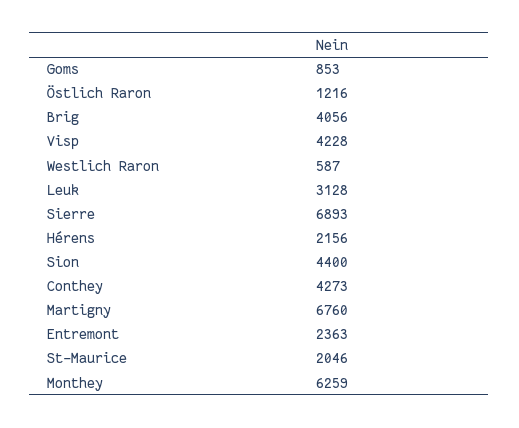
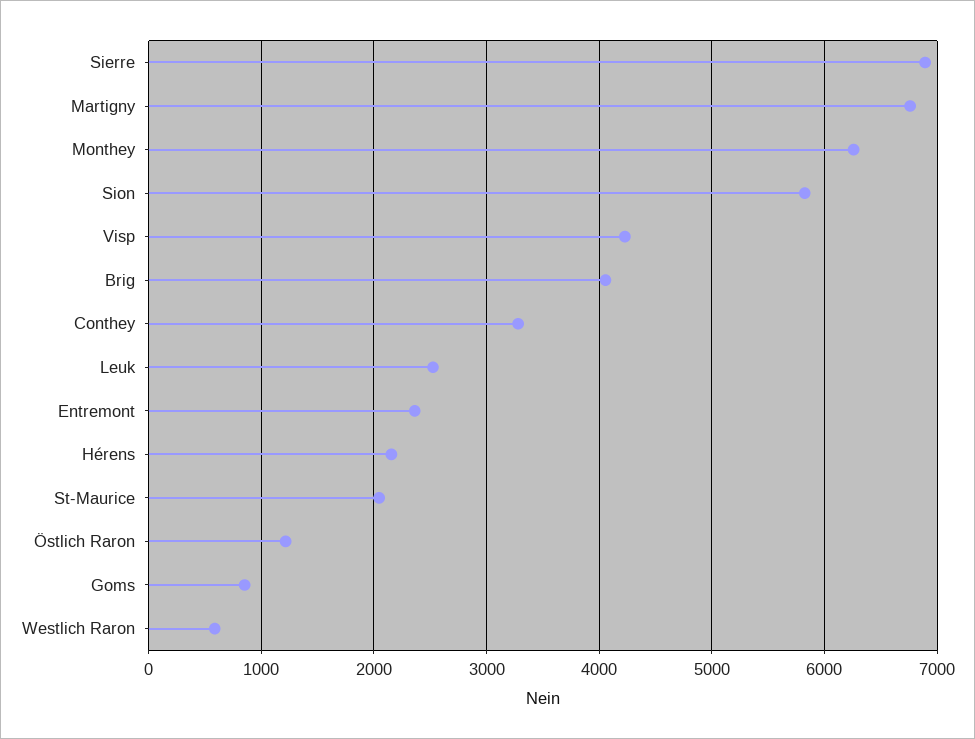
Leuk: 3128 -> 2500
Sion: 4400 -> 5800
Conthey: 4273 -> 3300

